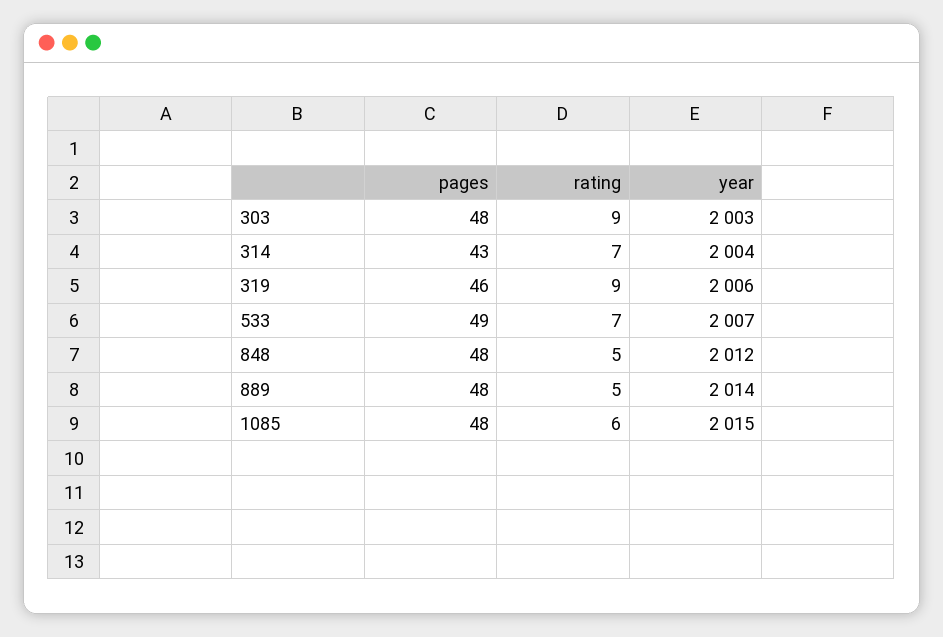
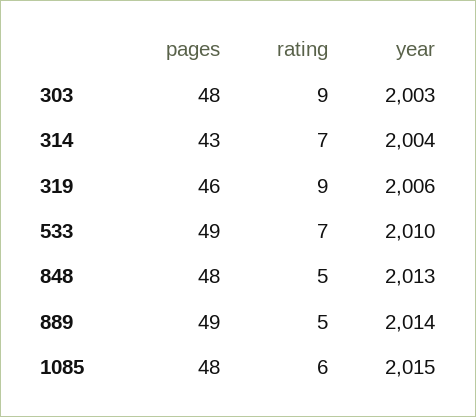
year, 533: 2007 -> 2010
year, 848: 2012 -> 2013
pages, 889: 48 -> 49

